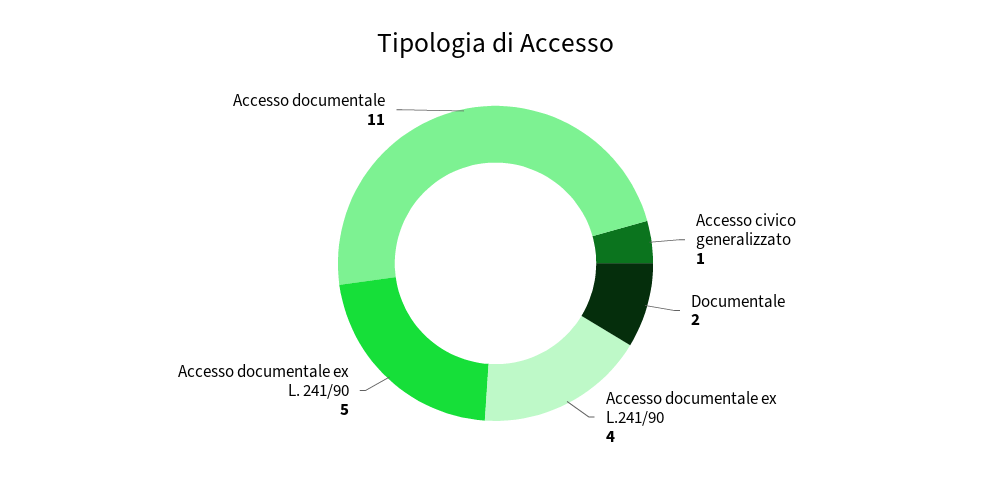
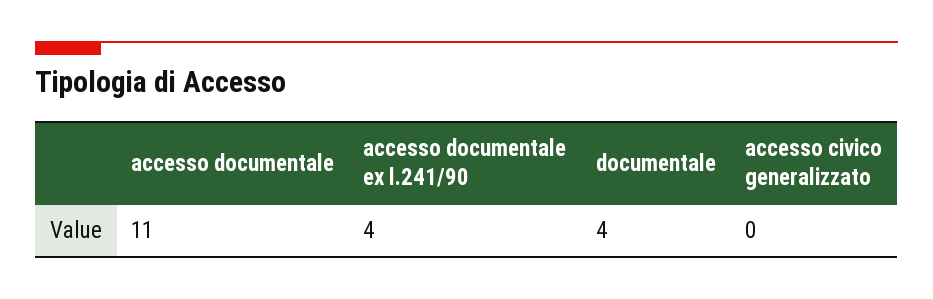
Accesso civico generalizzato: 1 -> 0
Documentale: 2 -> 4
Accesso documentale ex L. 241/90: 5 -> none

